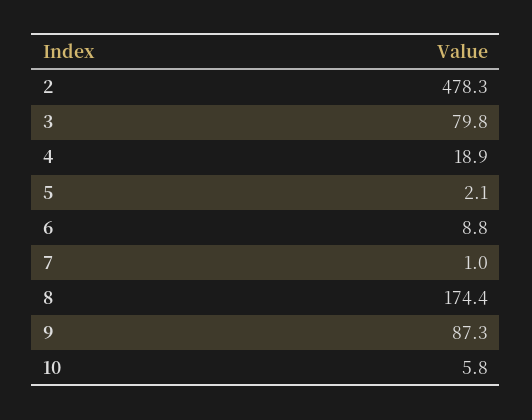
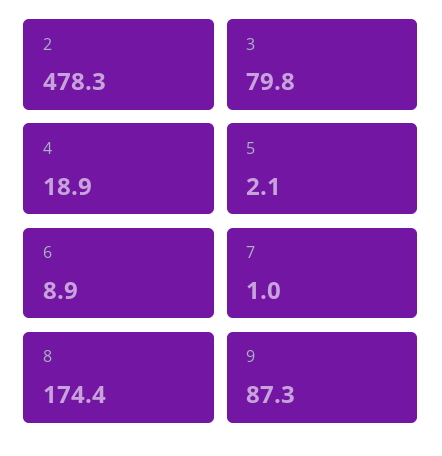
6: 8.8 -> 8.9
10: 5.8 -> none

